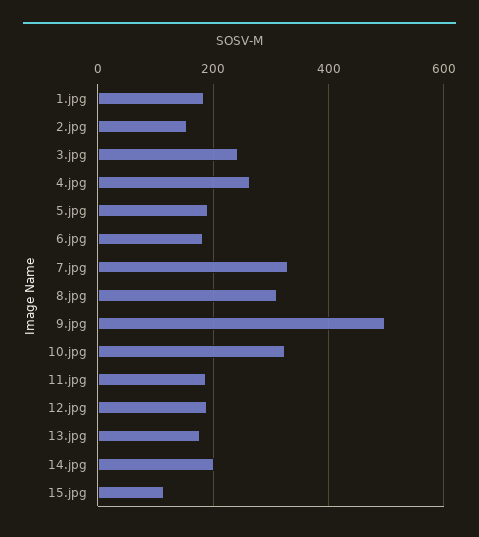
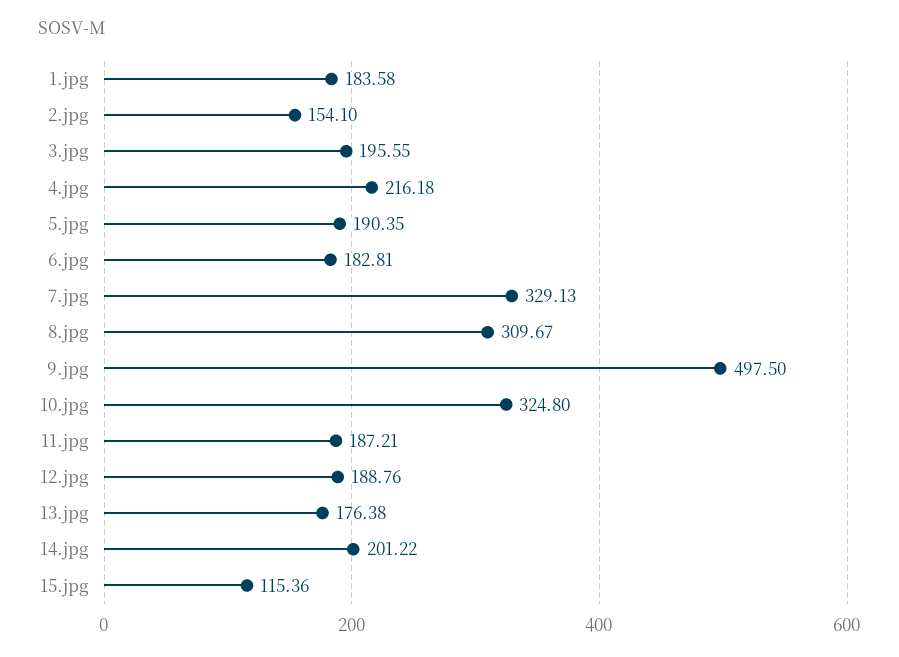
3.jpg: 240 -> 195.55
4.jpg: 260 -> 216.18

